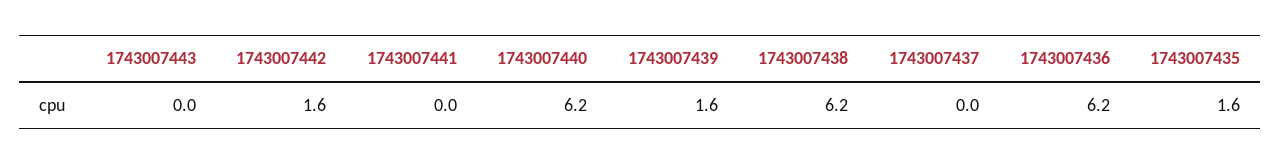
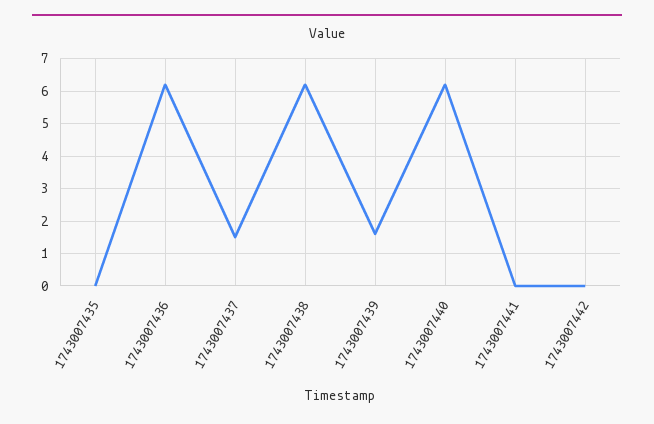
1743007443: 0 -> none
1743007442: 1.6 -> 0
1743007437: 0 -> 1.5
1743007435: 1.6 -> 0

